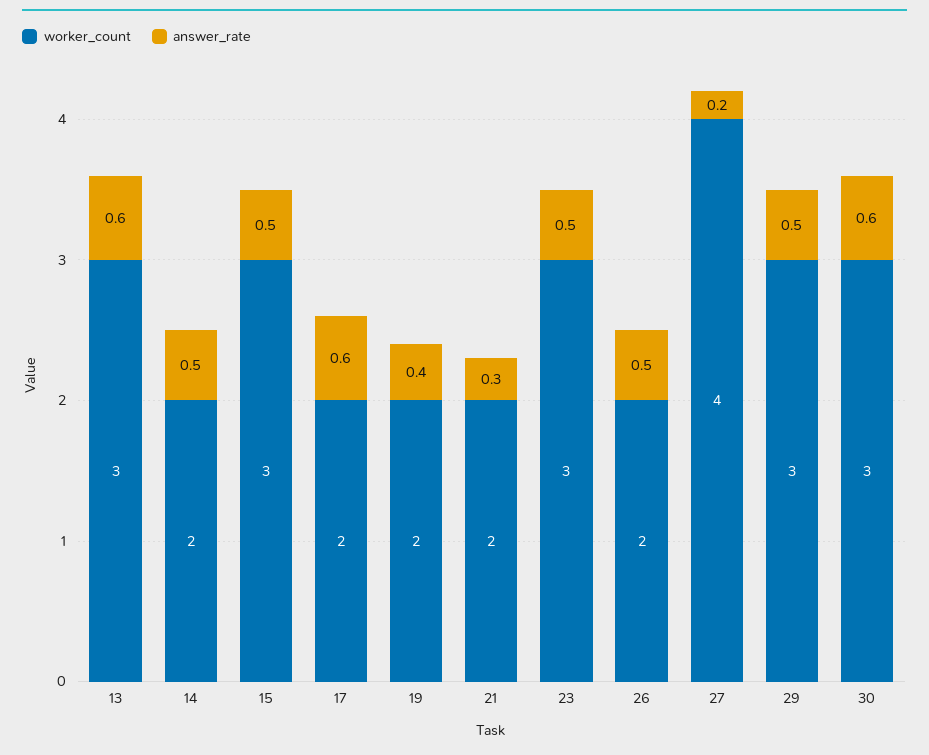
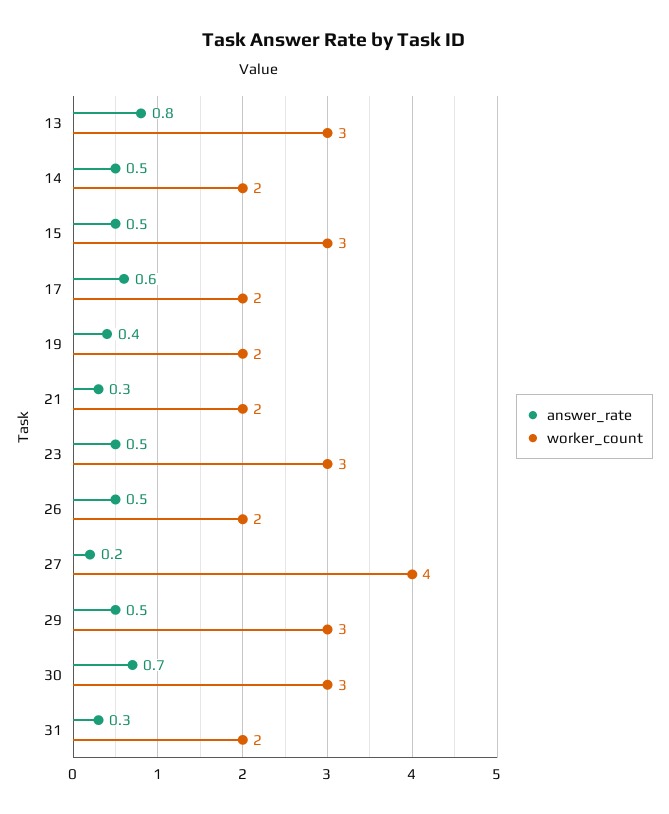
answer_rate, 13: 0.6 -> 0.8
answer_rate, 30: 0.6 -> 0.7
answer_rate, 31: none -> 0.3
worker_count, 31: none -> 2

